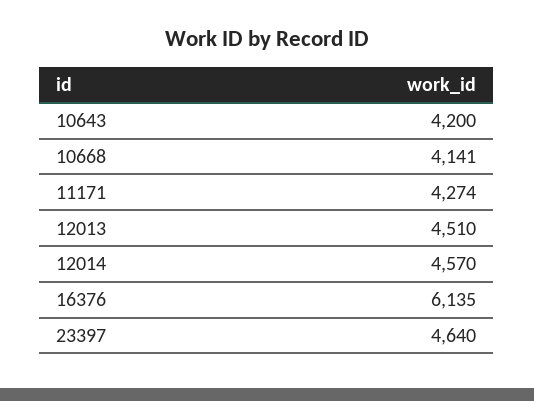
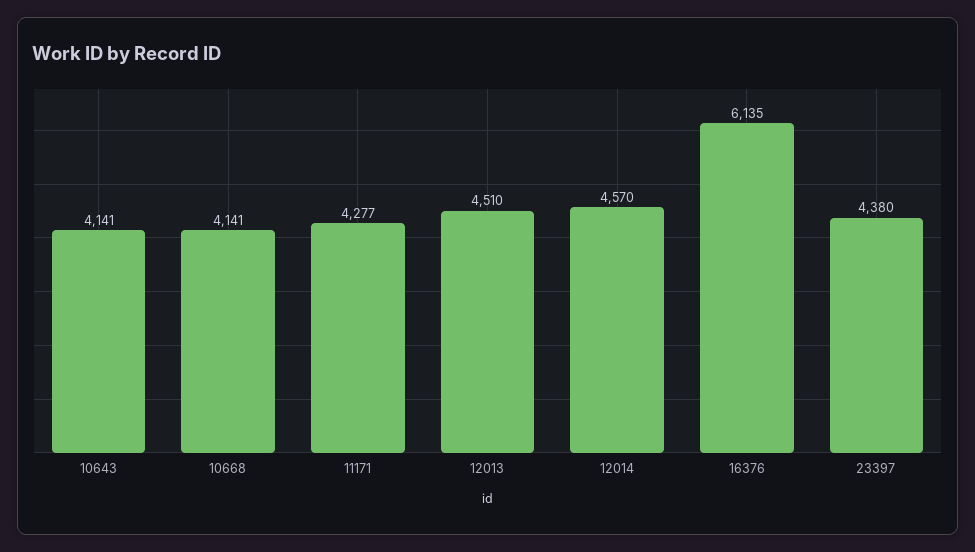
10643: 4200 -> 4141
11171: 4274 -> 4277
23397: 4640 -> 4380

